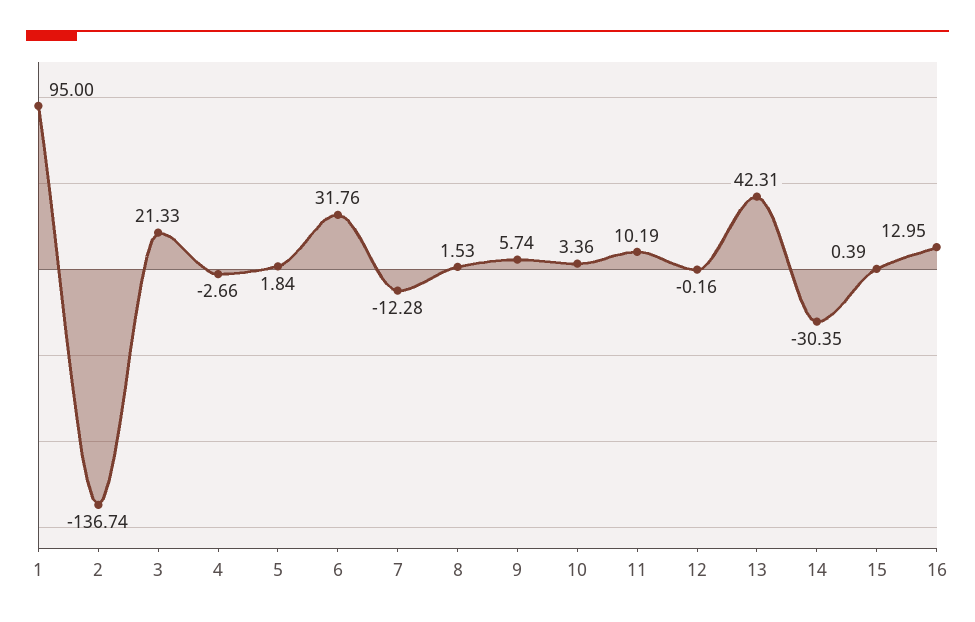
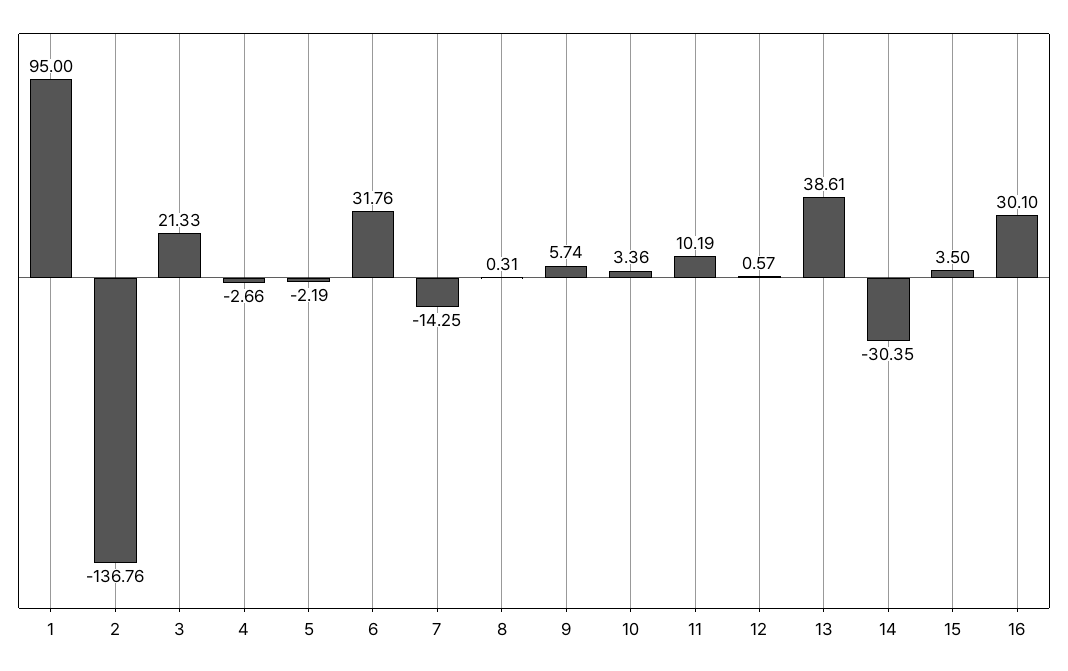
2: -136.74 -> -136.76
5: 1.84 -> -2.19
7: -12.28 -> -14.25
8: 1.53 -> 0.31
12: -0.16 -> 0.57
13: 42.31 -> 38.61
15: 0.39 -> 3.5
16: 12.95 -> 30.1

